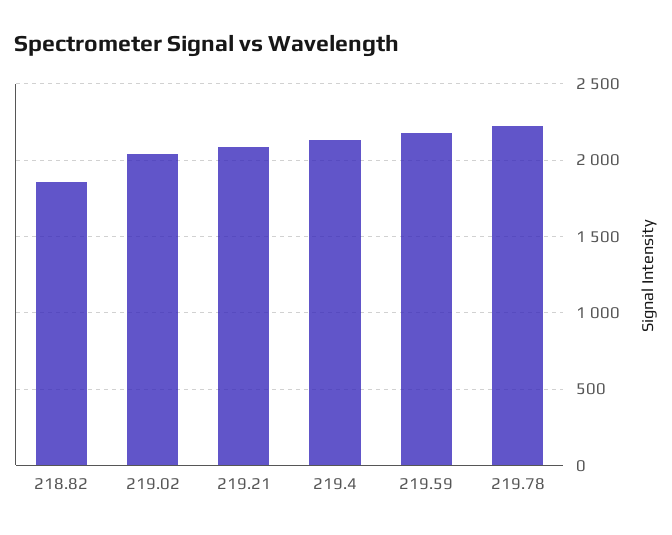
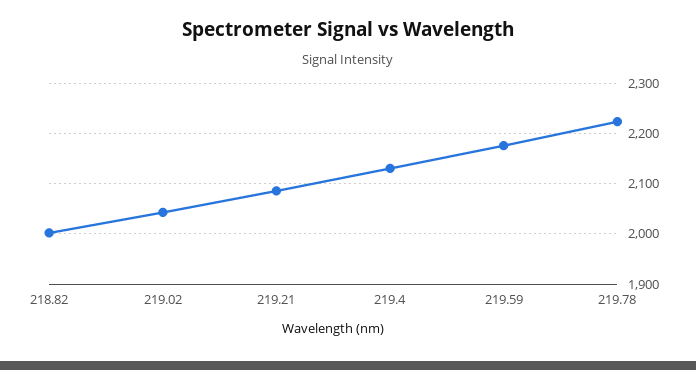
218.82: 1850 -> 2000

